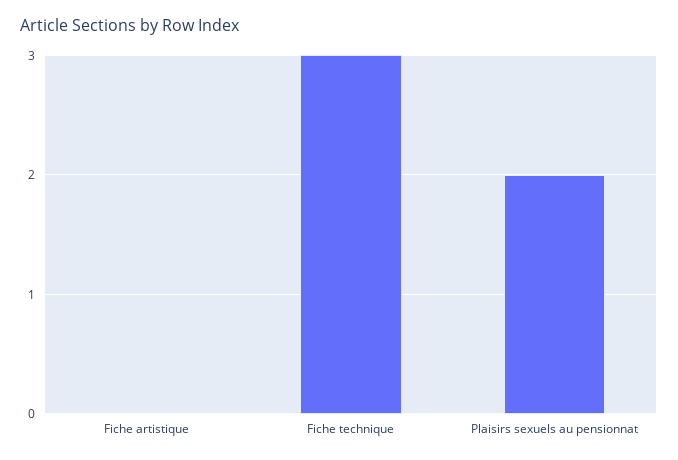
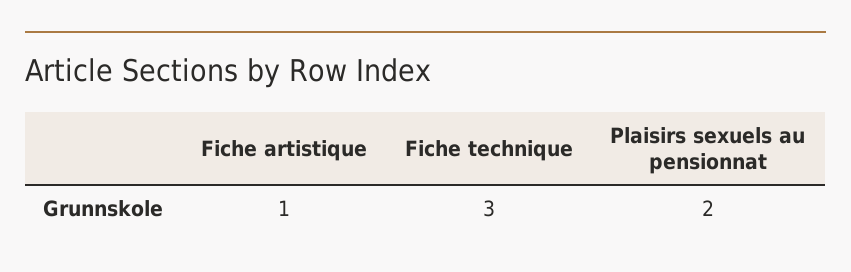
Fiche artistique: 0 -> 1

